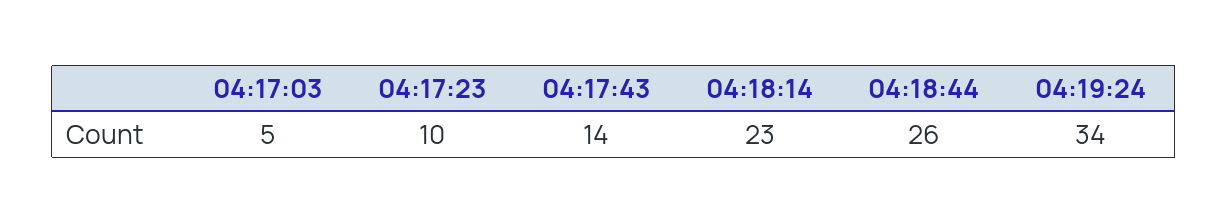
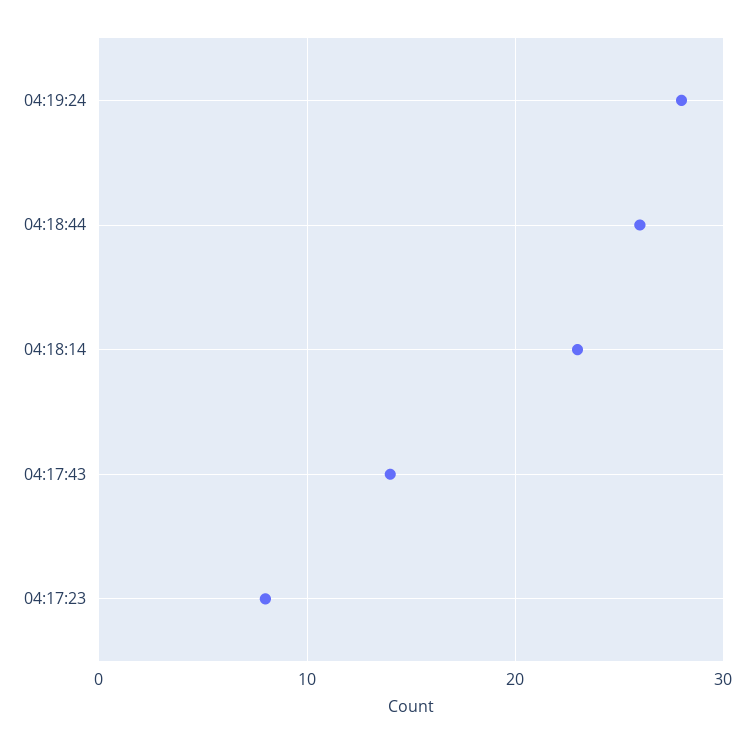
04:17:03: 5 -> none
04:17:23: 10 -> 8
04:19:24: 34 -> 28

